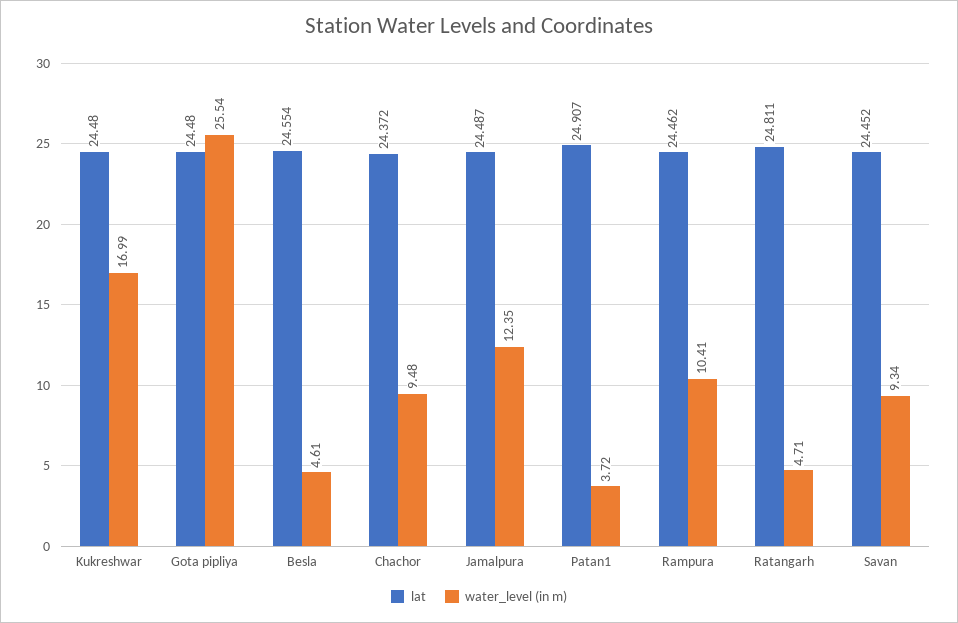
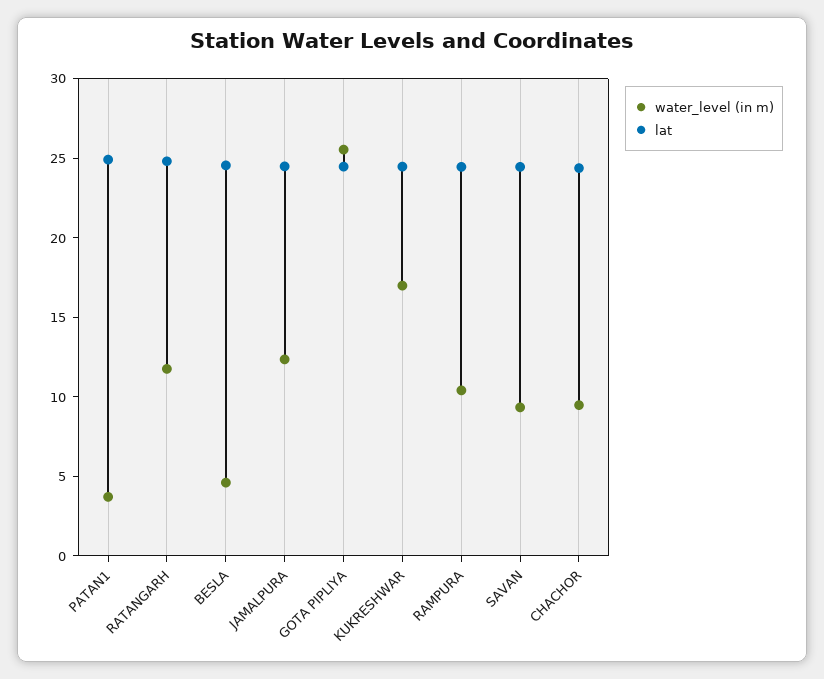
water_level (in m), Ratangarh: 4.71 -> 12

